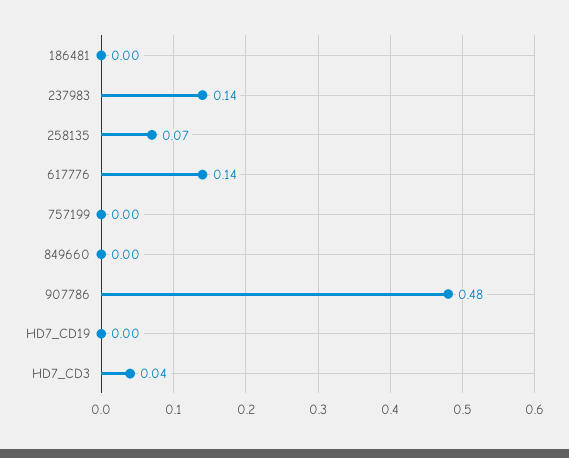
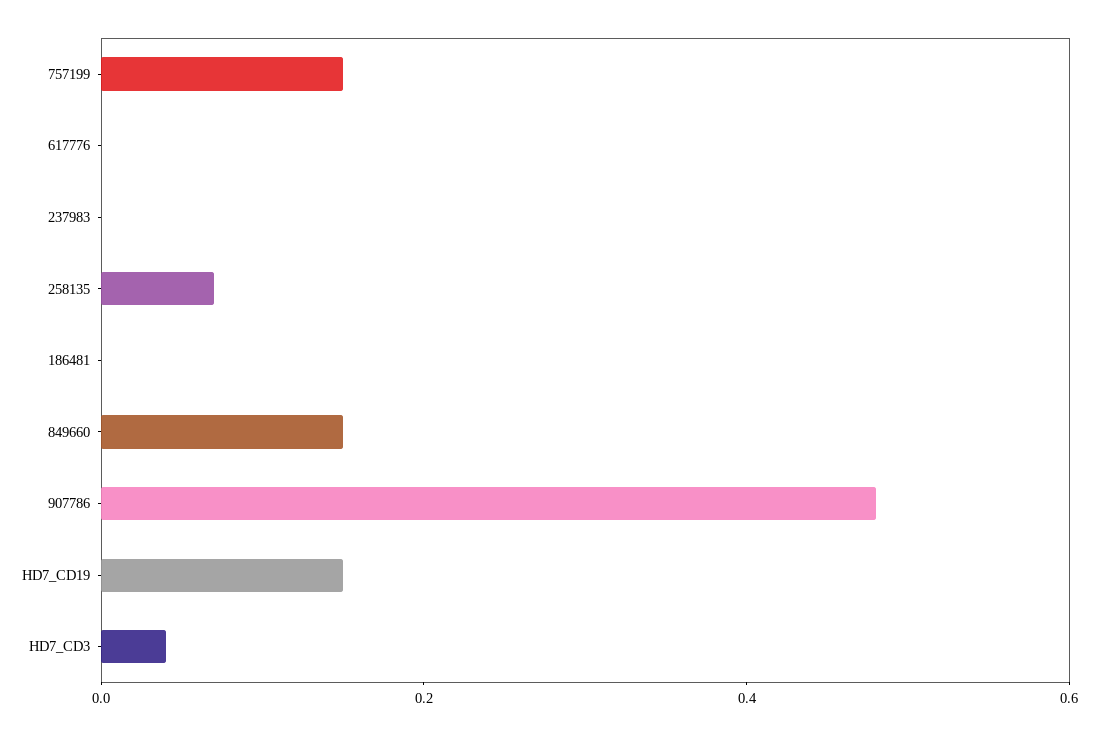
237983: 0.14 -> 0
617776: 0.14 -> 0
757199: 0 -> 0.15
849660: 0 -> 0.15
HD7_CD19: 0 -> 0.15

